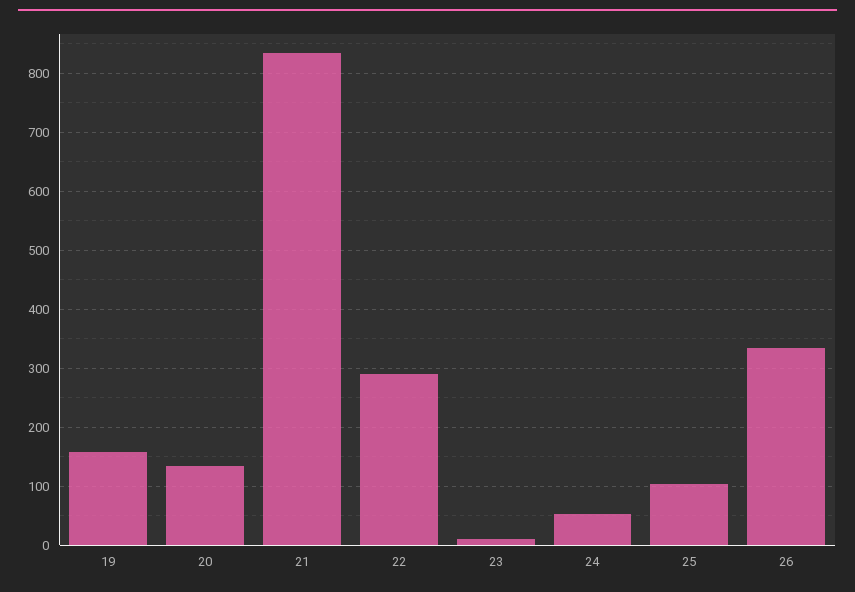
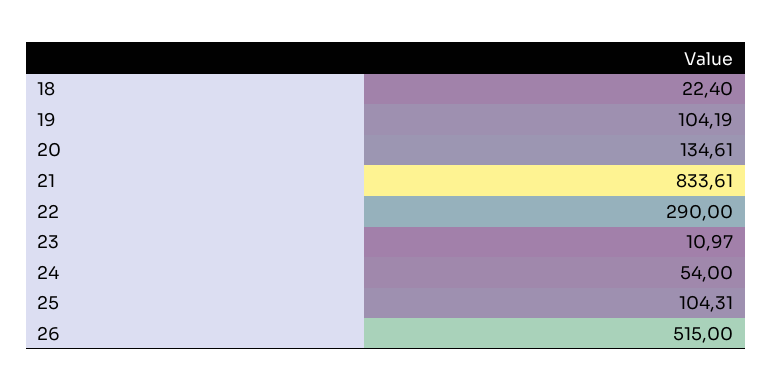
19: 160 -> 104.19
26: 340 -> 515
18: none -> 22.4

